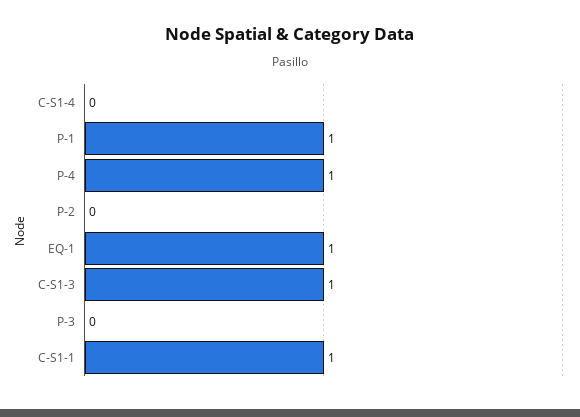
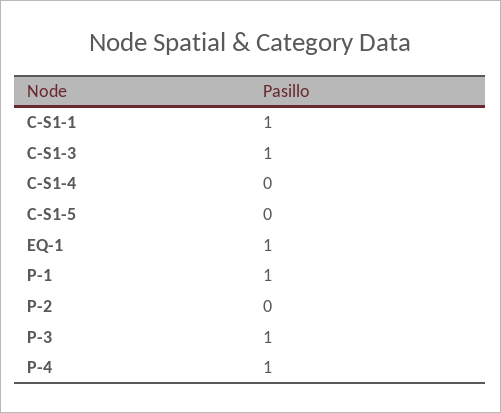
P-3: 0 -> 1
C-S1-5: none -> 0

